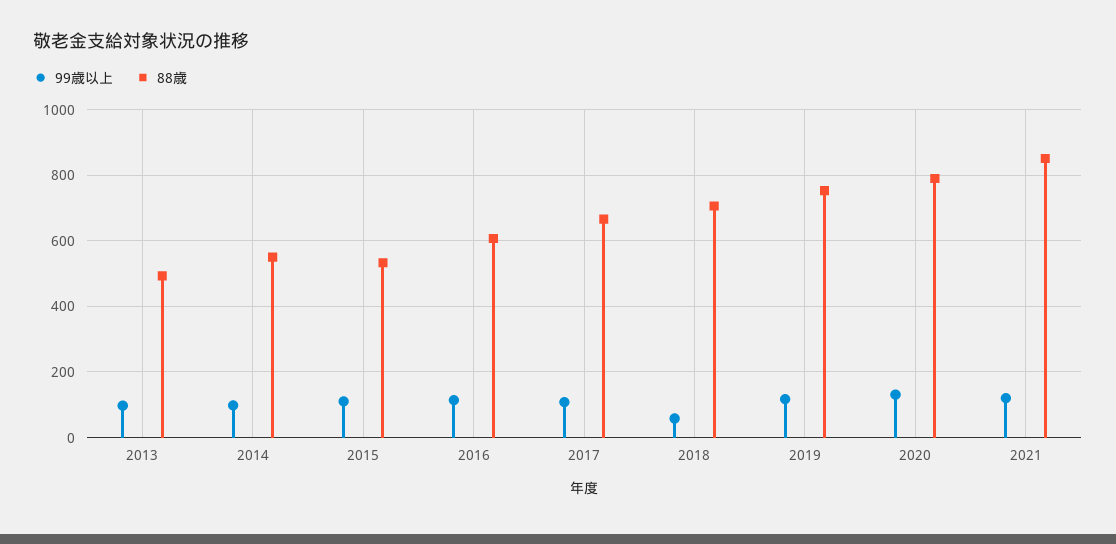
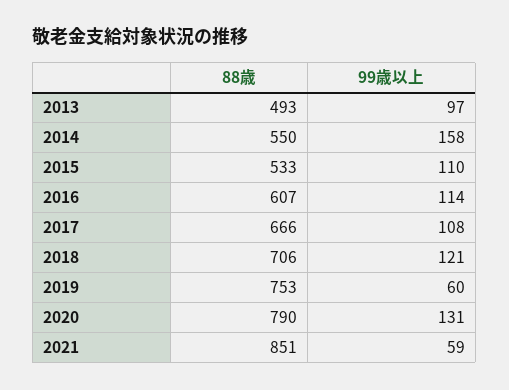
99歳以上, 2014: 100 -> 158
99歳以上, 2018: 60 -> 121
99歳以上, 2019: 120 -> 60
99歳以上, 2021: 120 -> 59

